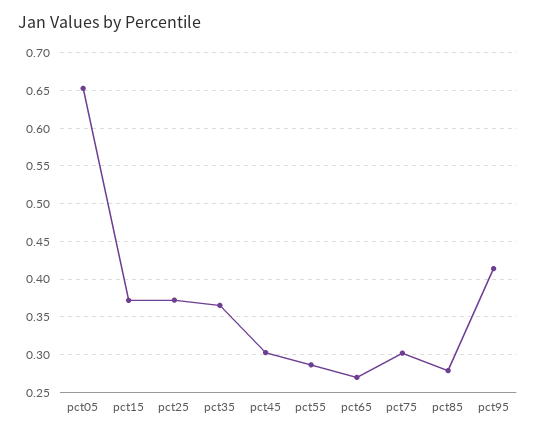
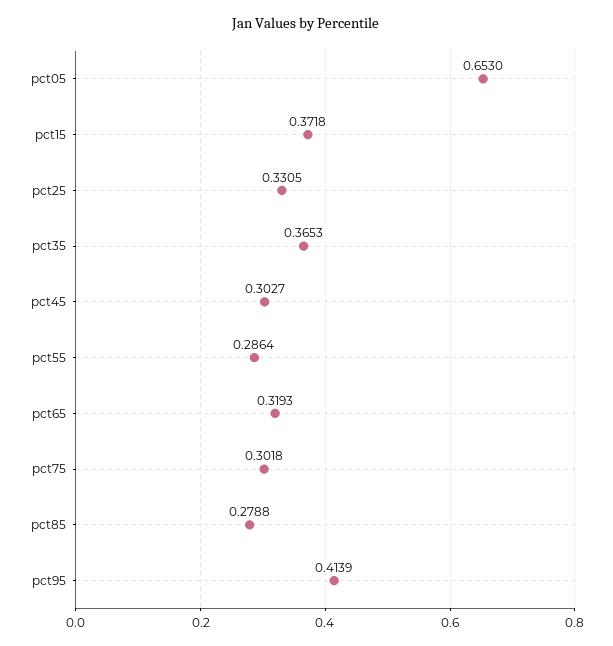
pct25: 0.37 -> 0.3305
pct65: 0.27 -> 0.3193

